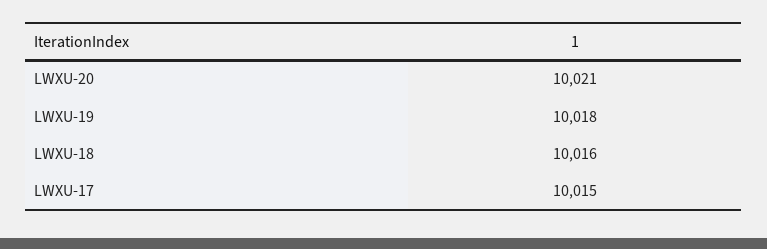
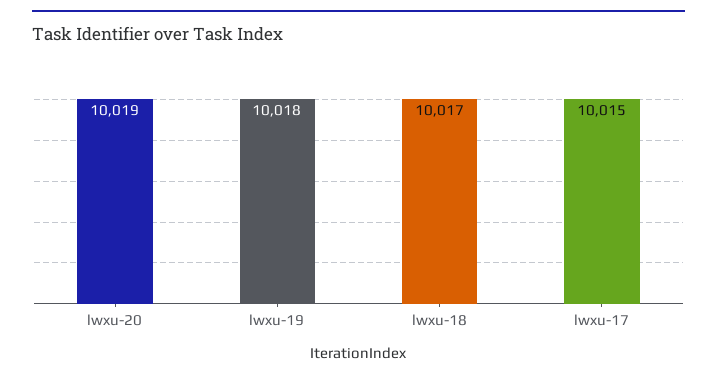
LWXU-20: 10021 -> 10019
LWXU-18: 10016 -> 10017

